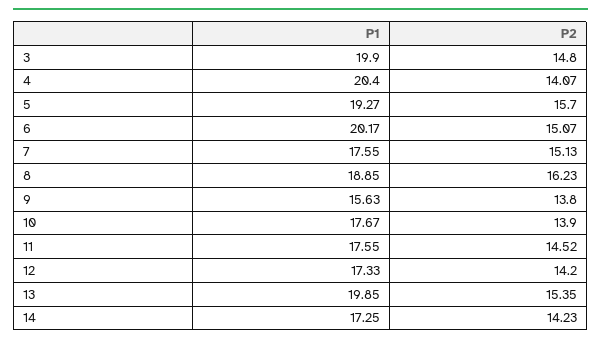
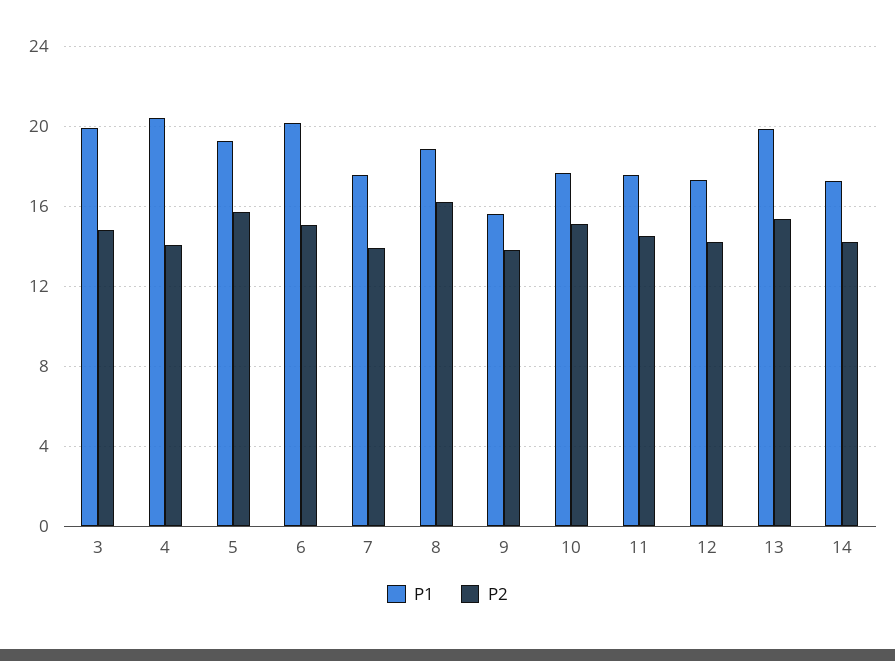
P2, 7: 15.13 -> 14
P2, 10: 13.9 -> 15

